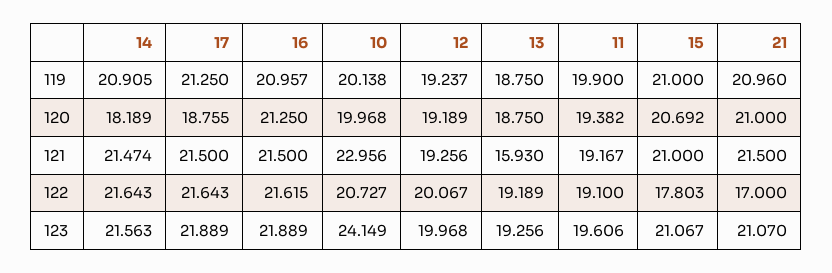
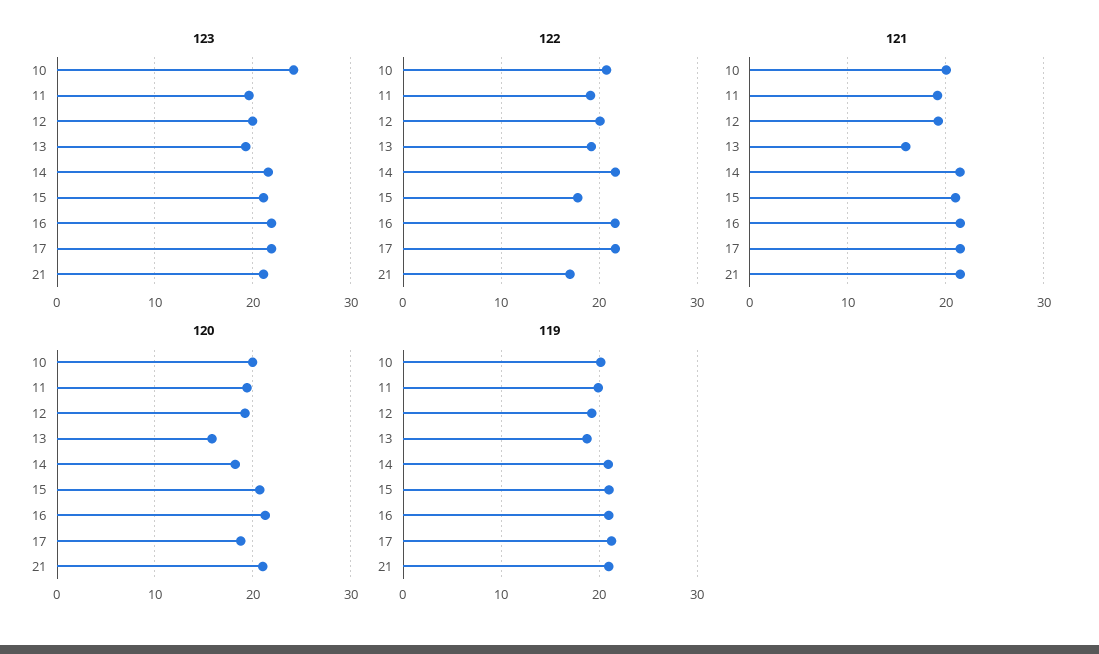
120, 13: 18.75 -> 16
121, 10: 22.956 -> 20

